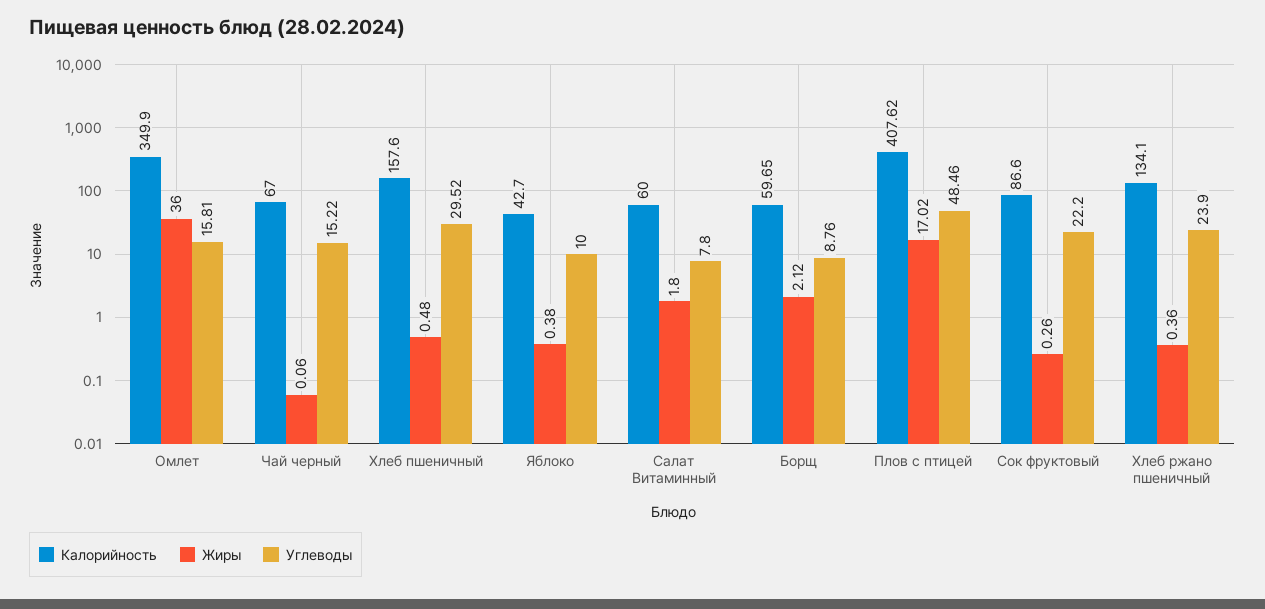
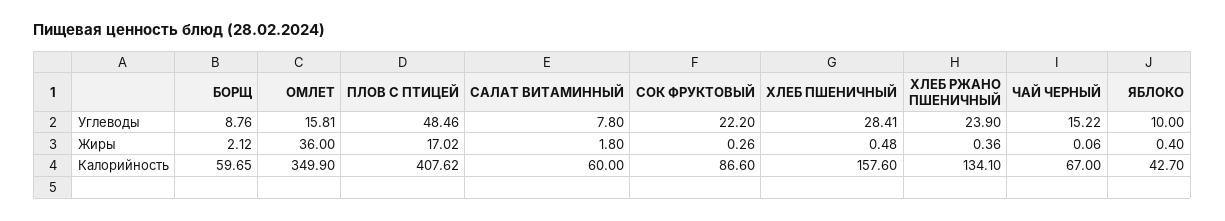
Углеводы, Хлеб пшеничный: 29.52 -> 28.41
Жиры, Яблоко: 0.38 -> 0.4

